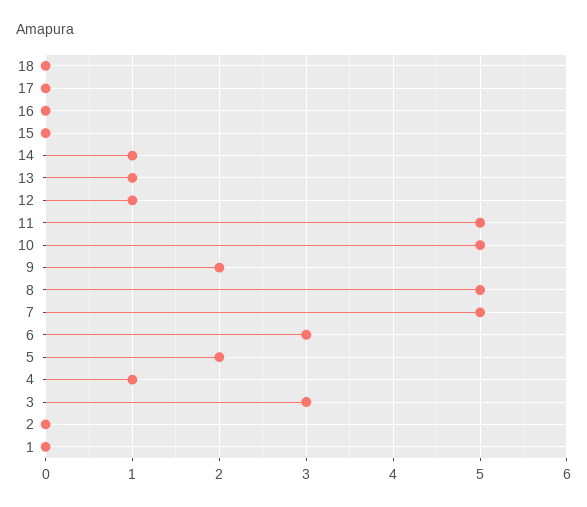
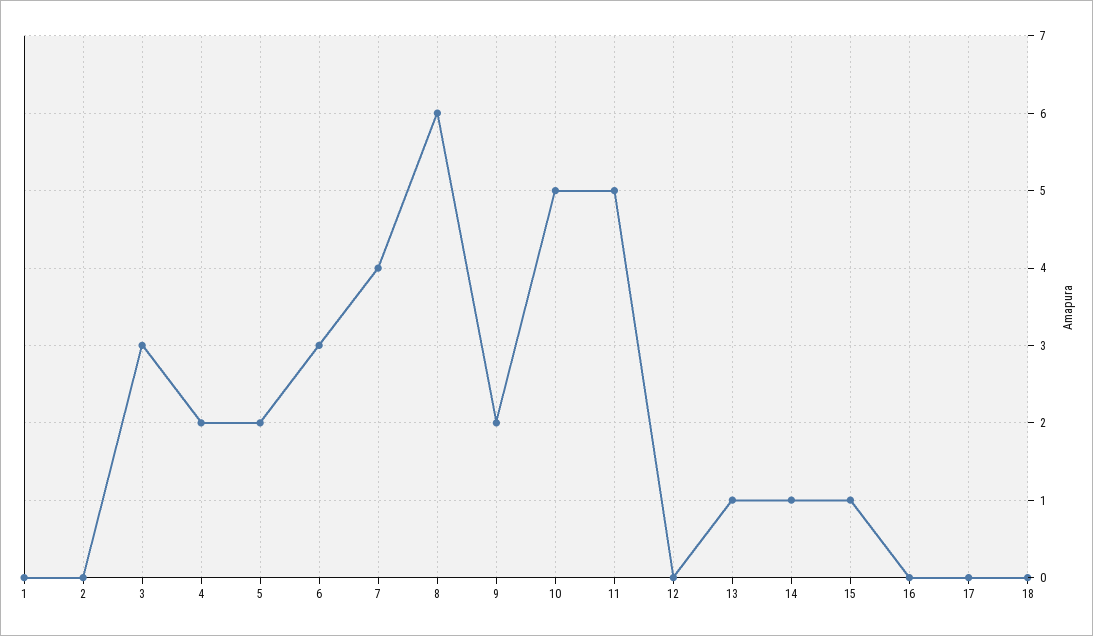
15: 0 -> 1
12: 1 -> 0
8: 5 -> 6
7: 5 -> 4
4: 1 -> 2

